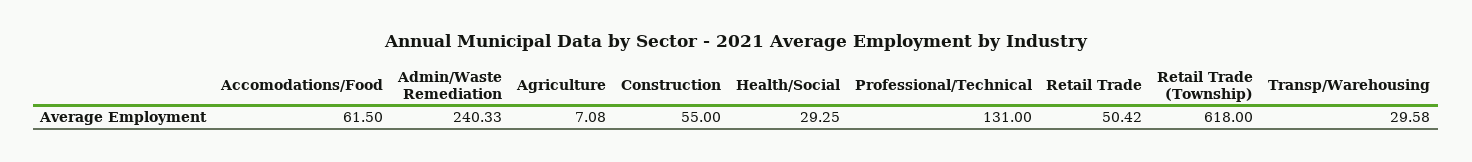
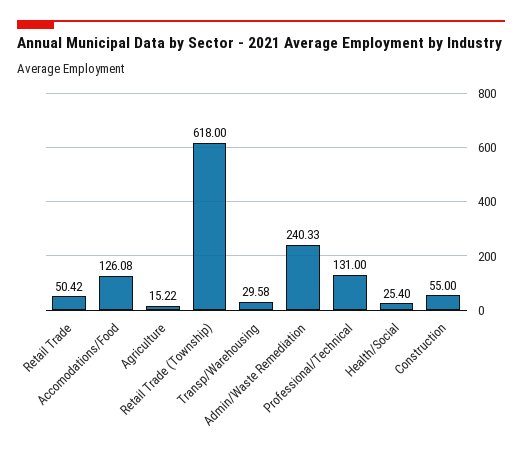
Accomodations/Food: 61.5 -> 126.08
Agriculture: 7.08 -> 15.22
Health/Social: 29.25 -> 25.4

